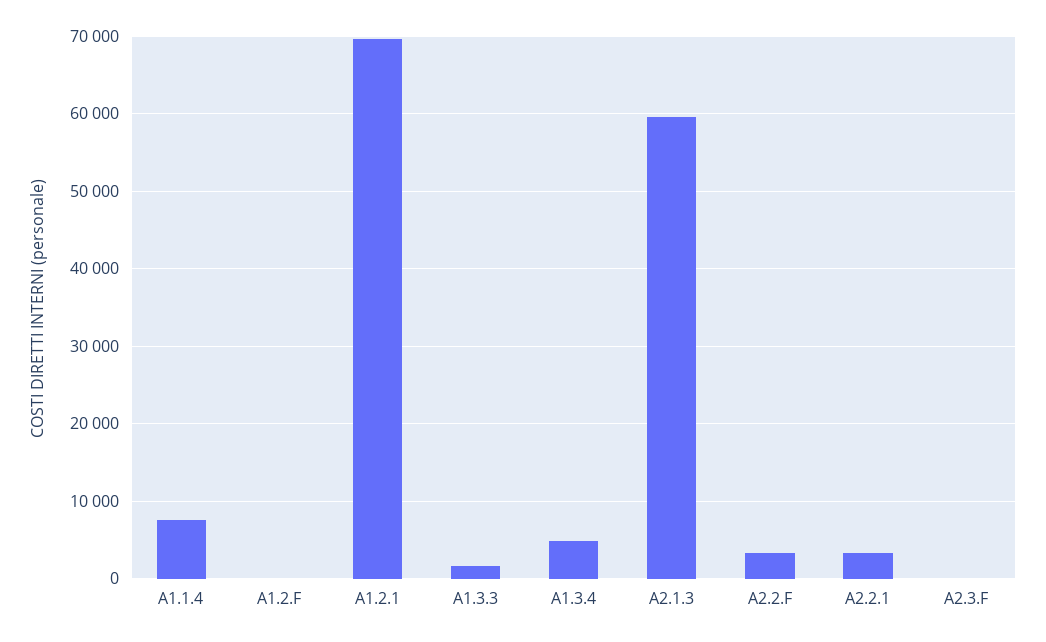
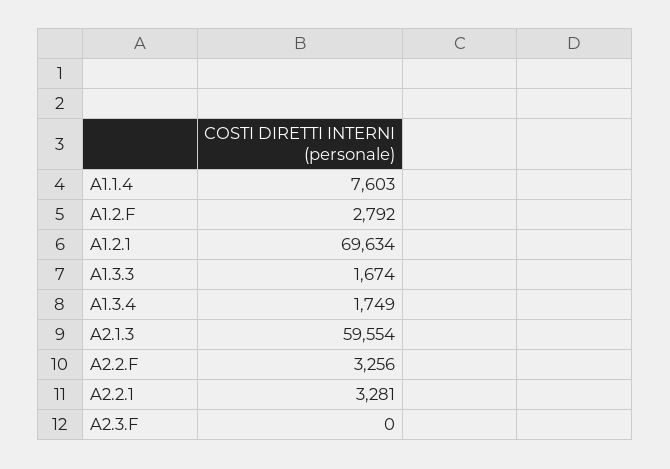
A1.2.F: 0 -> 2792
A1.3.4: 5000 -> 1749

